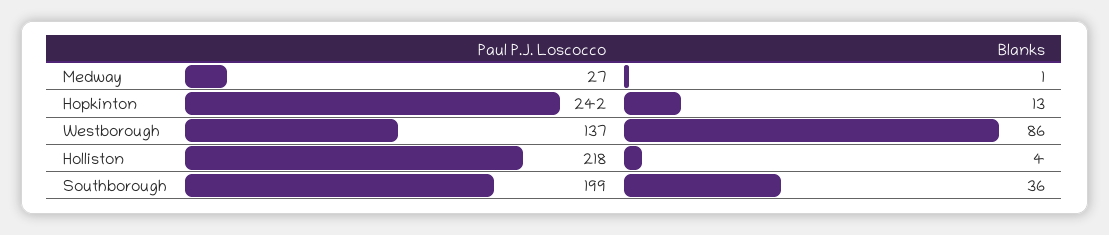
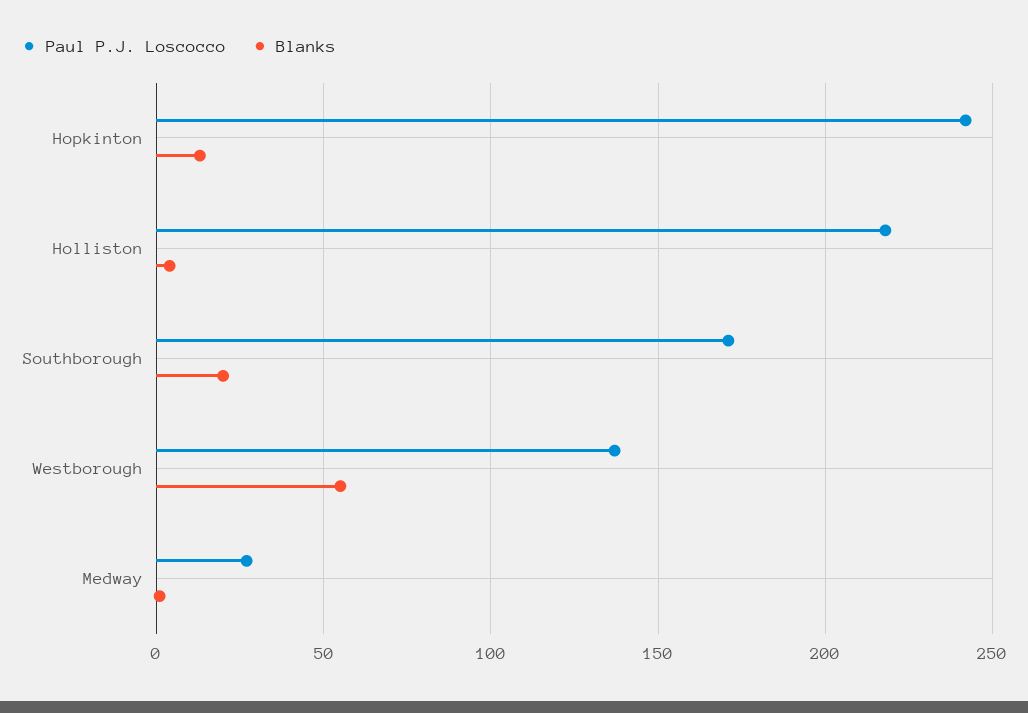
Blanks, Westborough: 86 -> 55
Paul P.J. Loscocco, Southborough: 199 -> 170
Blanks, Southborough: 36 -> 20

